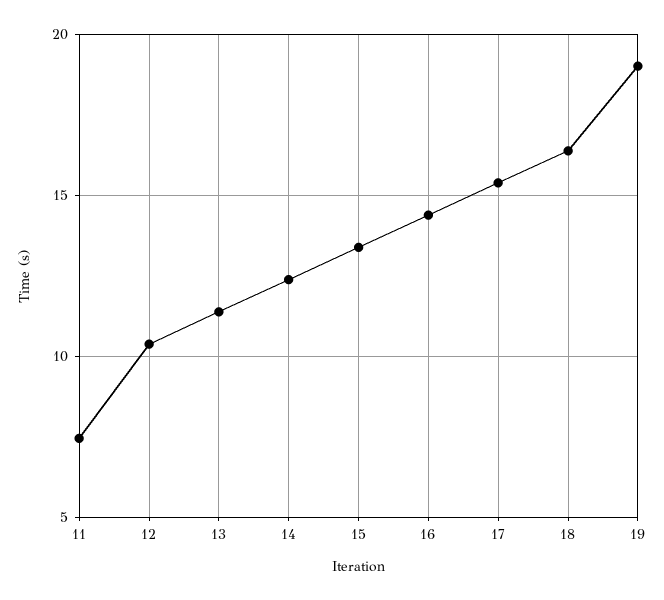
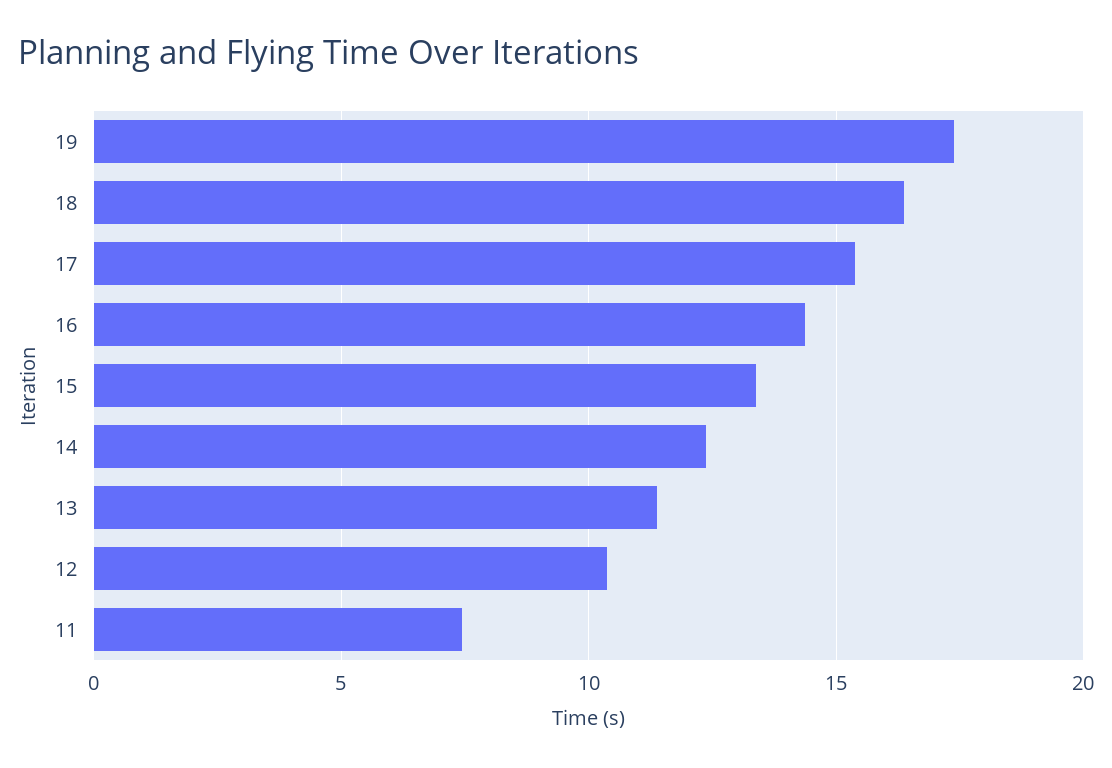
19: 19 -> 17.5

